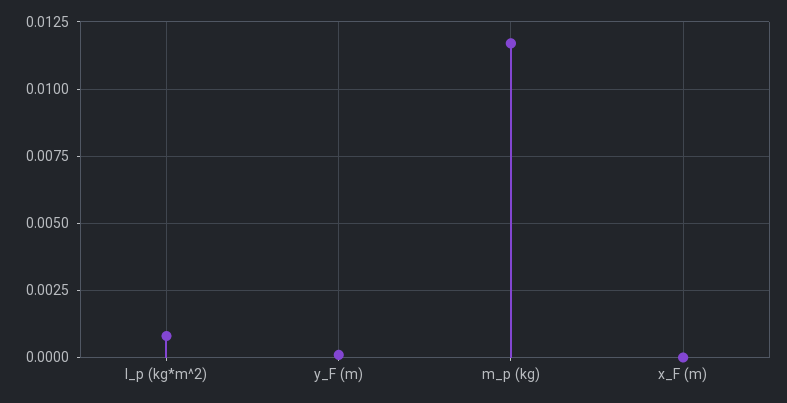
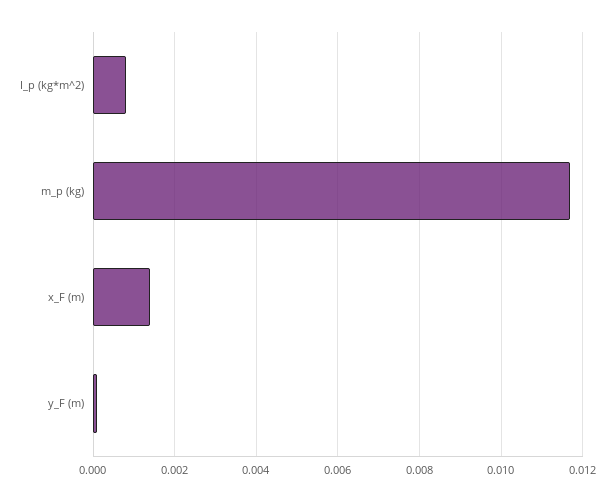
x_F (m): 0 -> 0.0015

